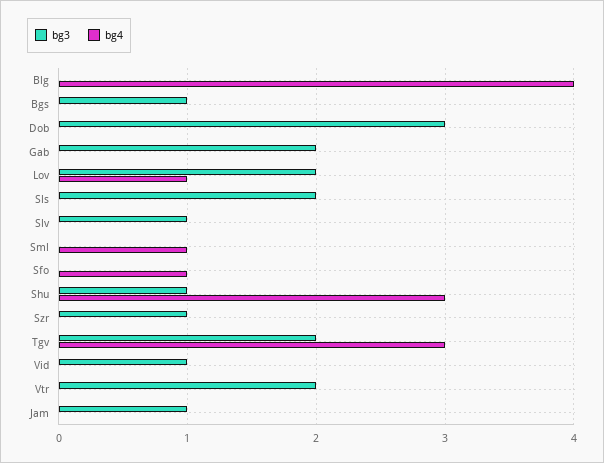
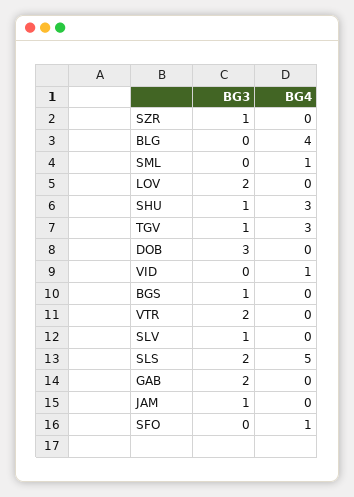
bg4, Lov: 1 -> 0
bg4, Sls: 0 -> 5
bg3, Tgv: 2 -> 1
bg3, Vid: 1 -> 0
bg4, Vid: 0 -> 1

